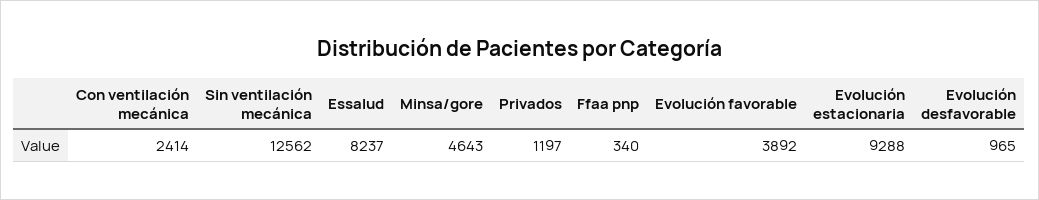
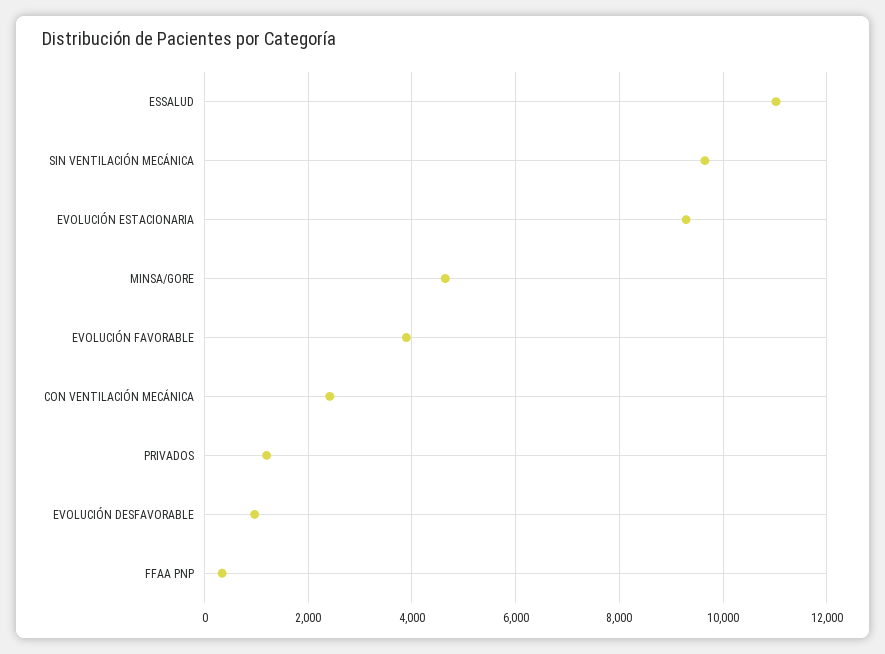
Sin ventilación mecánica: 12562 -> 9600
Essalud: 8237 -> 11000

